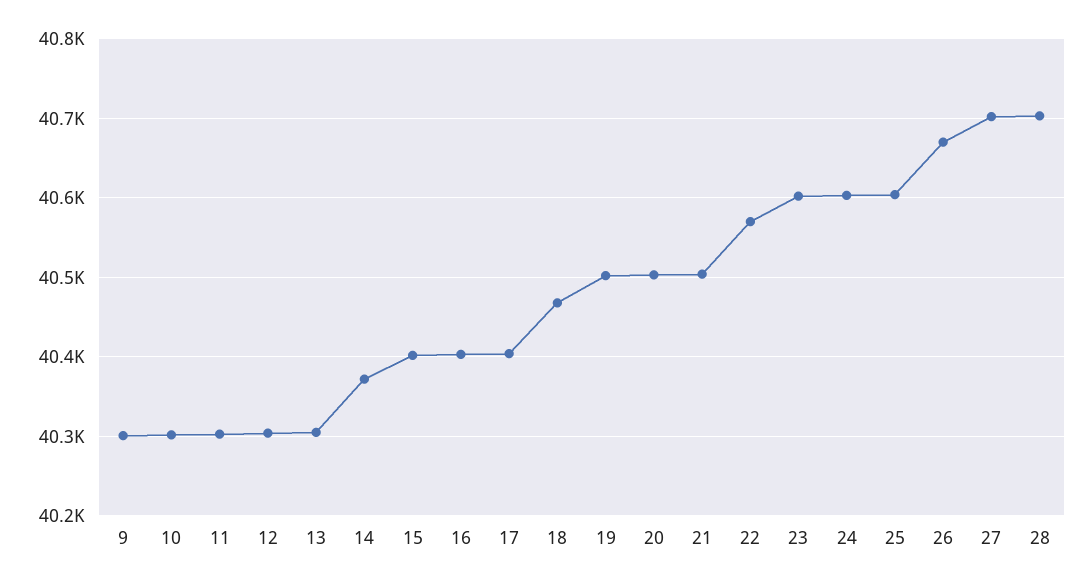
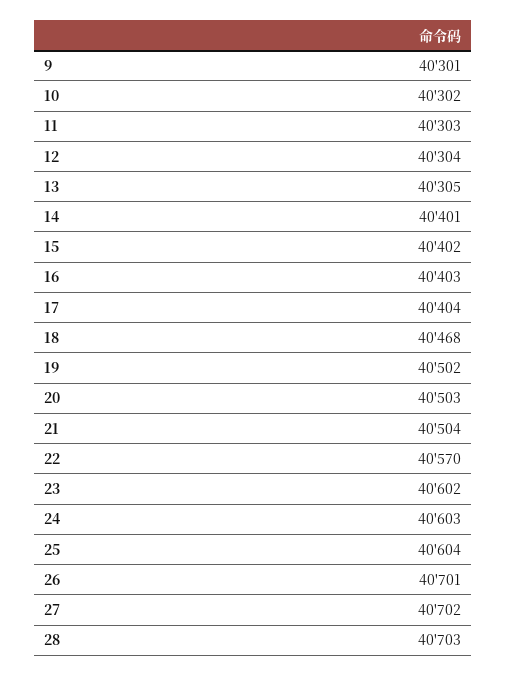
14: 40370 -> 40401
26: 40670 -> 40701

